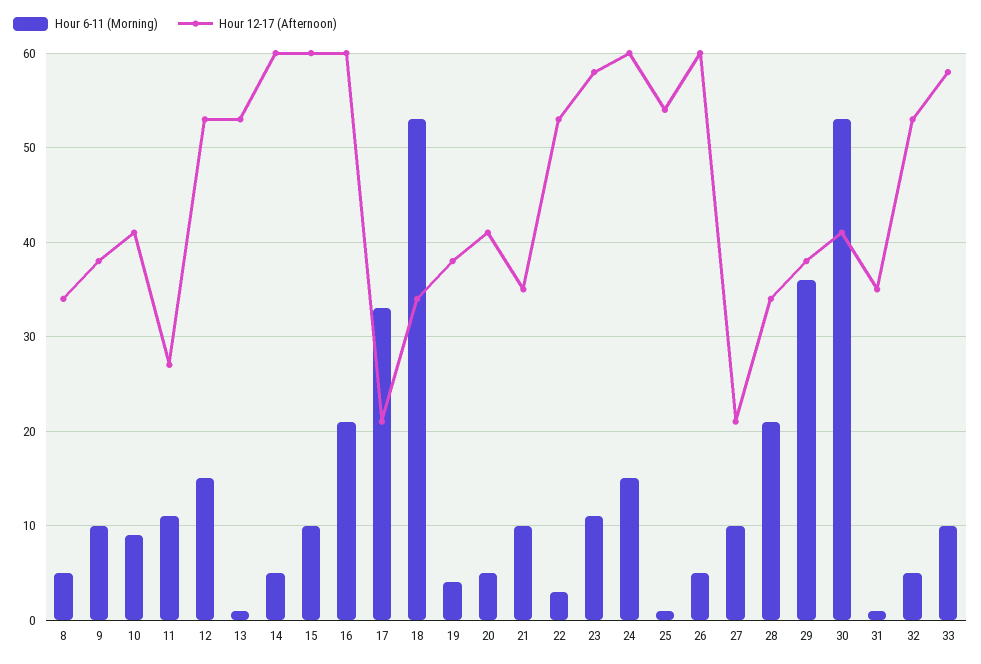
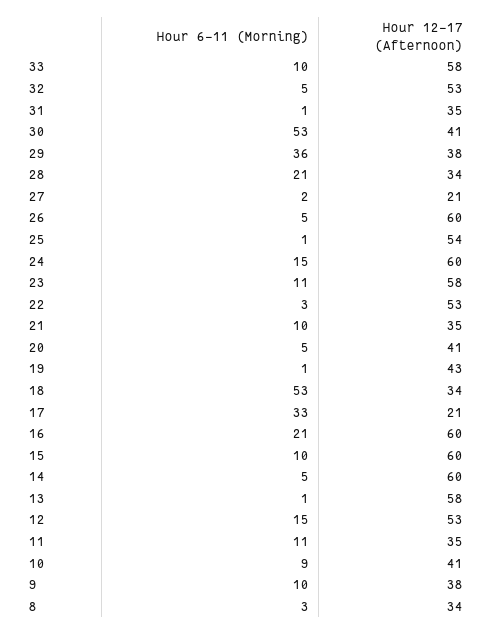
Hour 6-11 (Morning), 8: 5 -> 3
Hour 12-17 (Afternoon), 11: 27 -> 35
Hour 12-17 (Afternoon), 13: 53 -> 58
Hour 6-11 (Morning), 19: 4 -> 1
Hour 12-17 (Afternoon), 19: 38 -> 43
Hour 6-11 (Morning), 27: 10 -> 2

